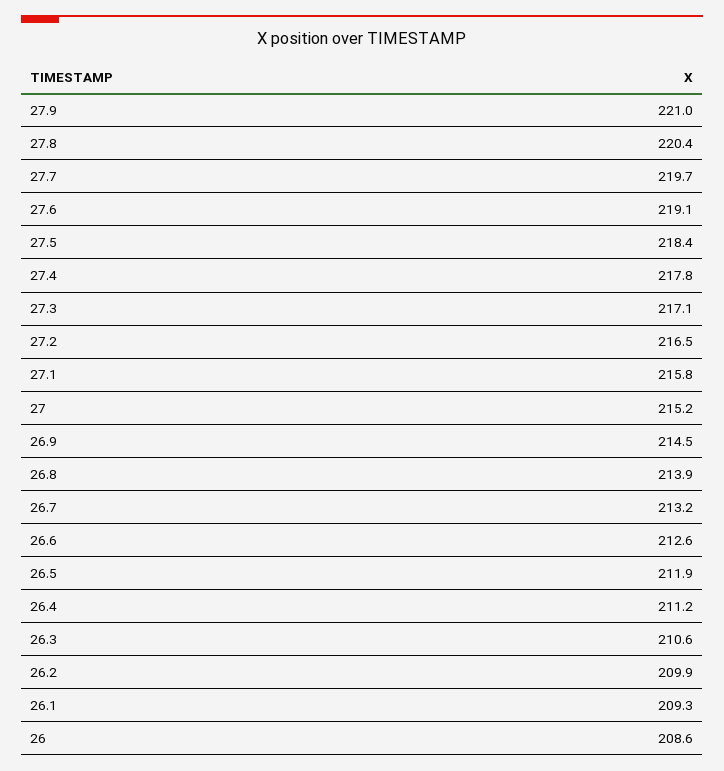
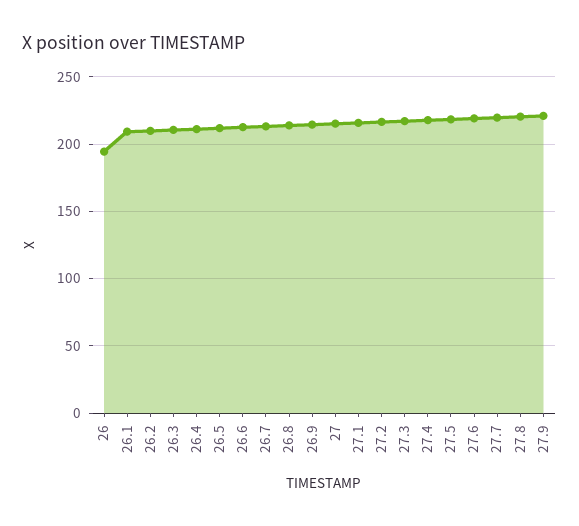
26: 208.6 -> 195

